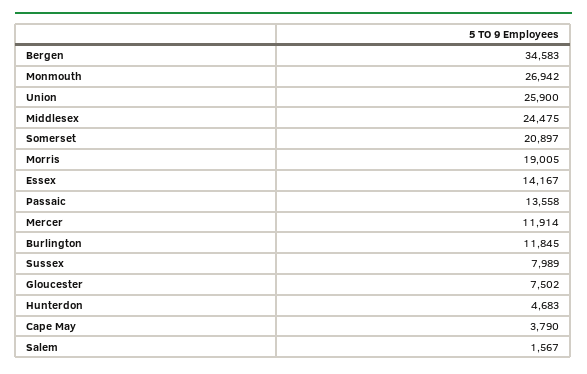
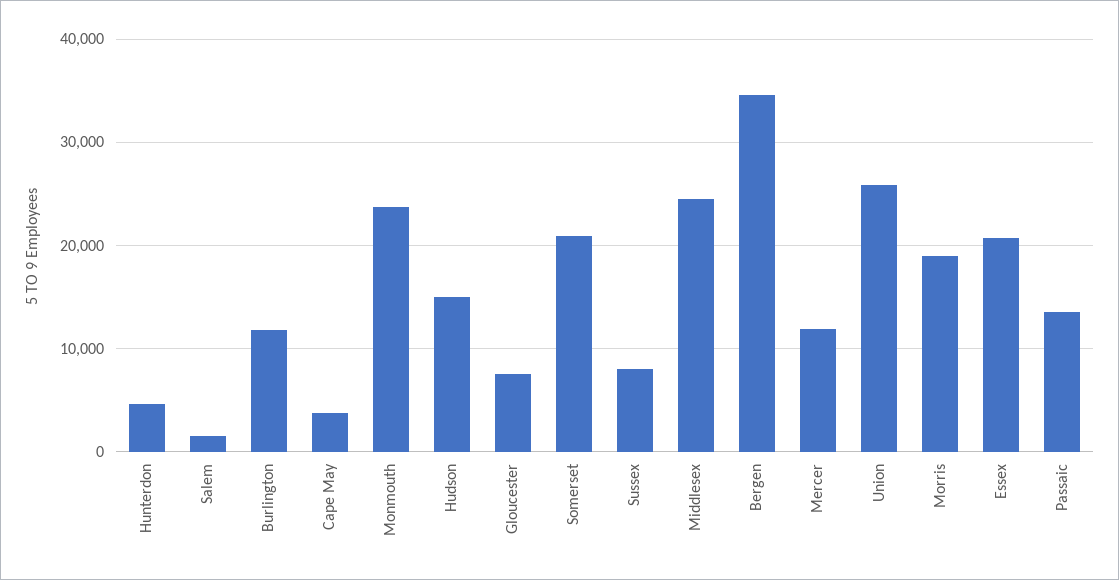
Monmouth: 26942 -> 24000
Essex: 14167 -> 21000
Hudson: none -> 15000

